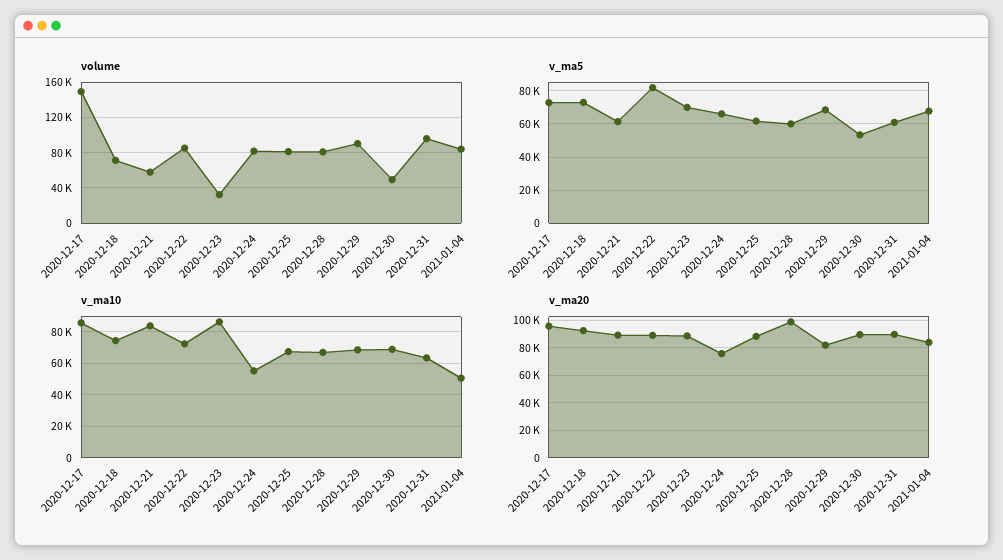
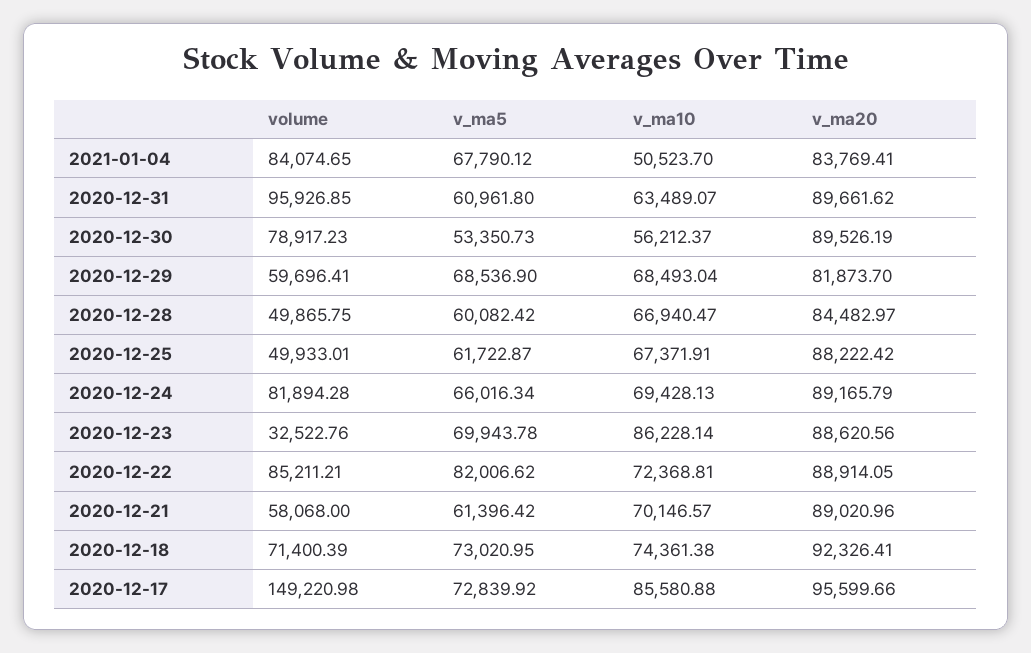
volume, 2020-12-25: 80000 -> 49933.01
volume, 2020-12-28: 80000 -> 49865.75
volume, 2020-12-29: 90000 -> 59696.41
volume, 2020-12-30: 50000 -> 78917.23
v_ma10, 2020-12-21: 85000 -> 70146.57
v_ma10, 2020-12-24: 55000 -> 69428.13
v_ma10, 2020-12-30: 70000 -> 56212.37
v_ma20, 2020-12-24: 75000 -> 89165.79
v_ma20, 2020-12-28: 100000 -> 84482.97

